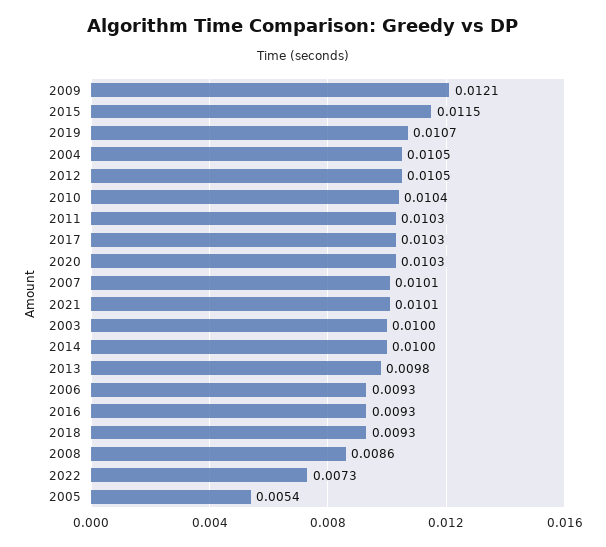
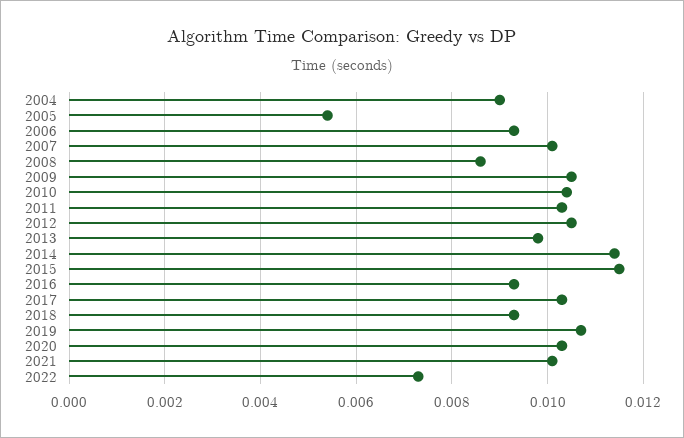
2009: 0.0121 -> 0.0105
2004: 0.0105 -> 0.009
2003: 0.01 -> none
2014: 0.01 -> 0.0115

